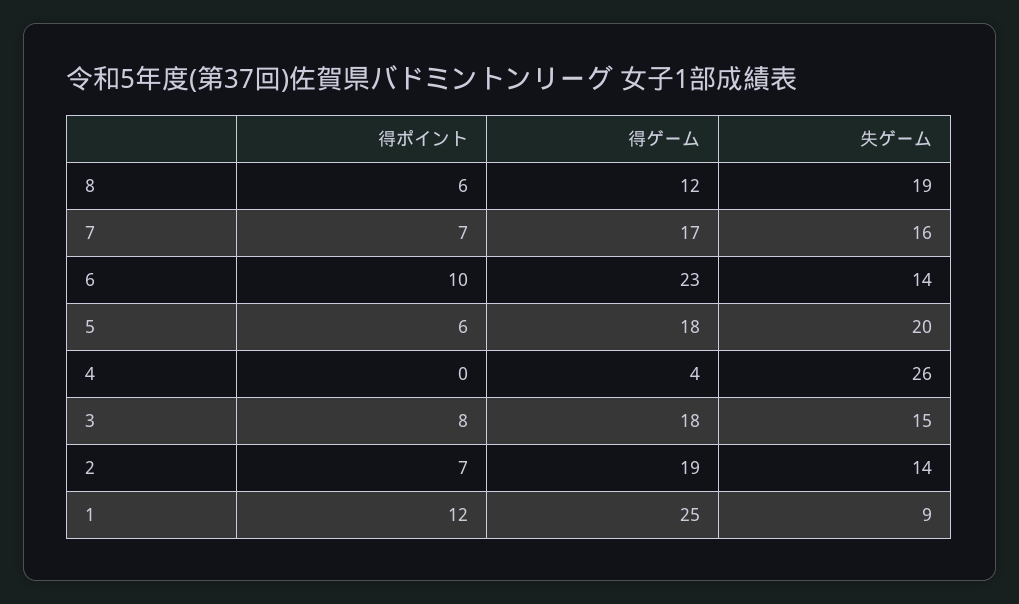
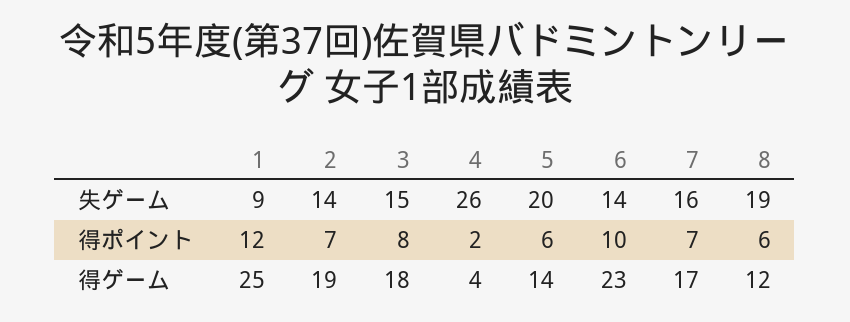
得ゲーム, 5: 18 -> 14
得ポイント, 4: 0 -> 2

